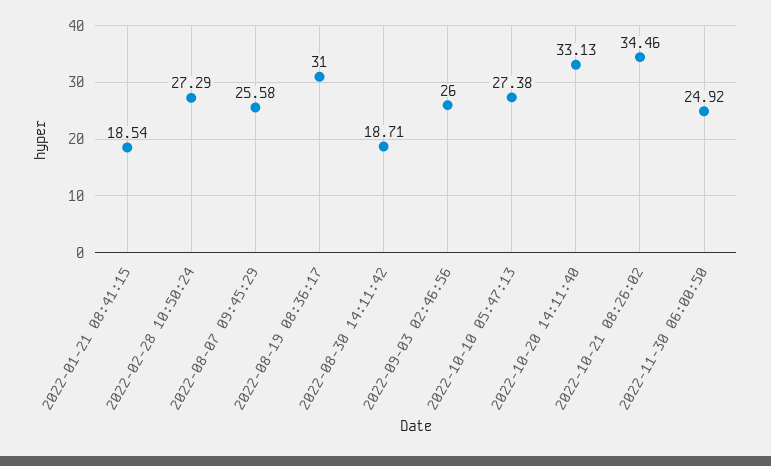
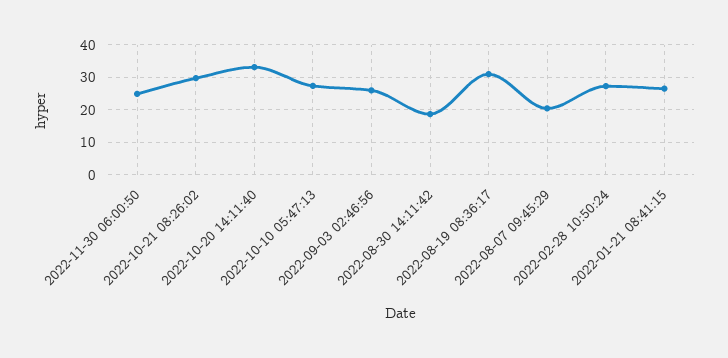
2022-01-21 08:41:15: 18.54 -> 26
2022-08-07 09:45:29: 25.58 -> 20
2022-10-21 08:26:02: 34.46 -> 30

